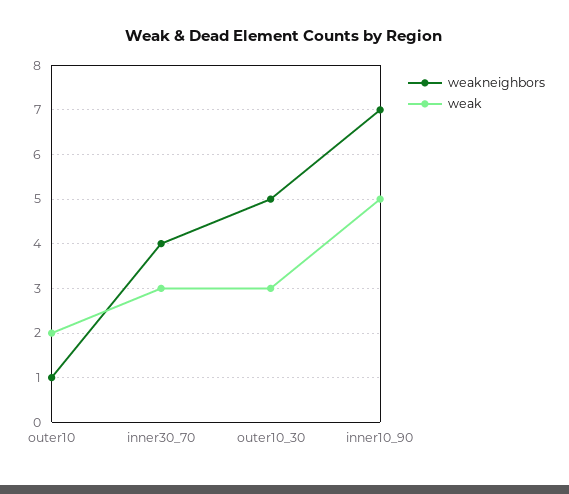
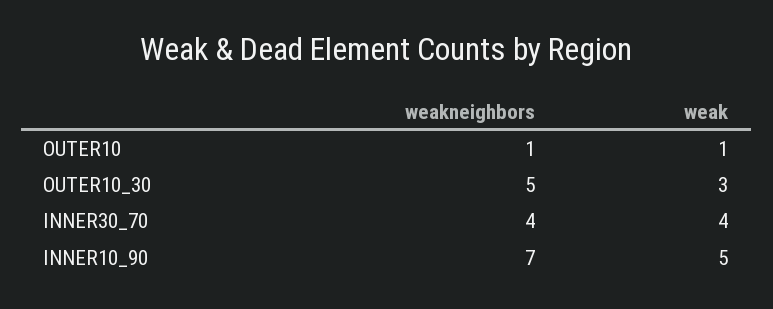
weak, outer10: 2 -> 1
weak, inner30_70: 3 -> 4

